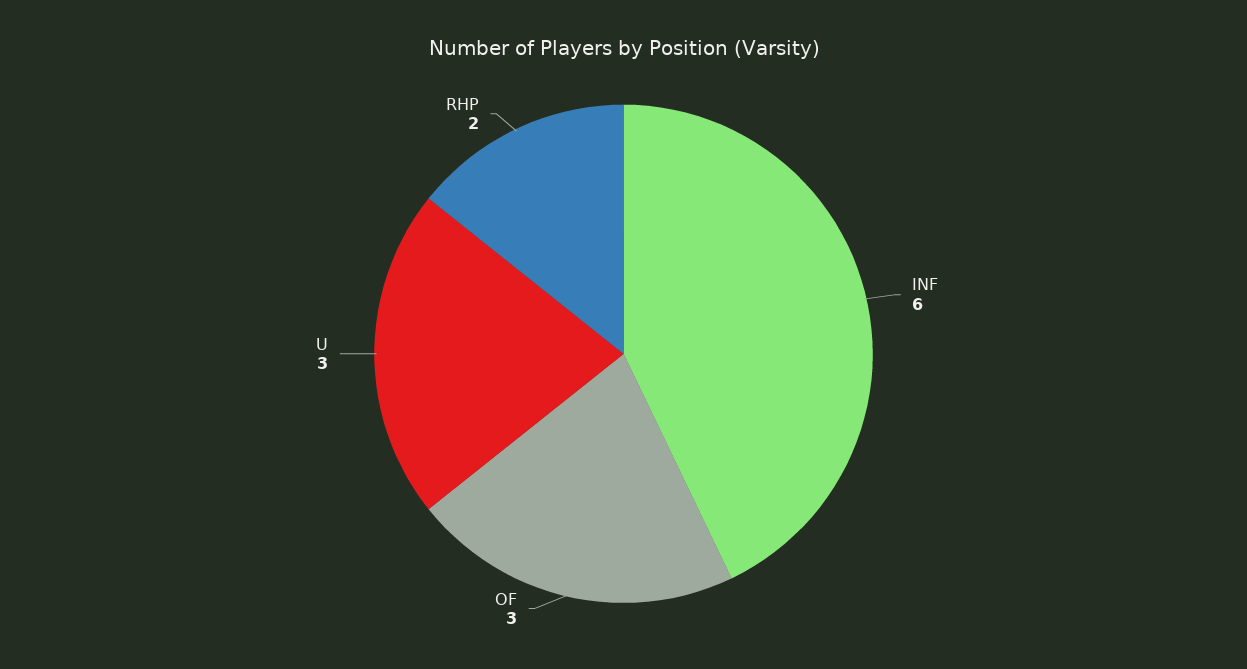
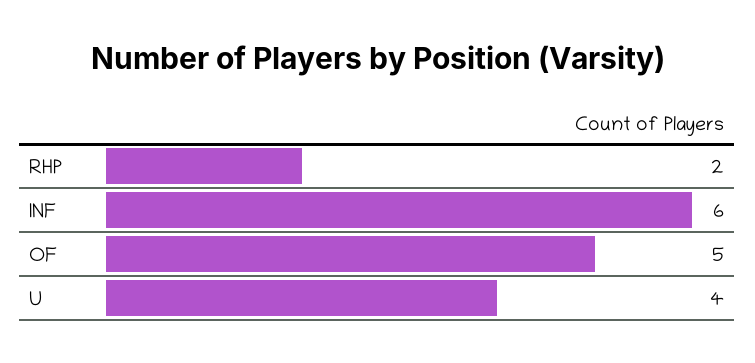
OF: 3 -> 5
U: 3 -> 4

